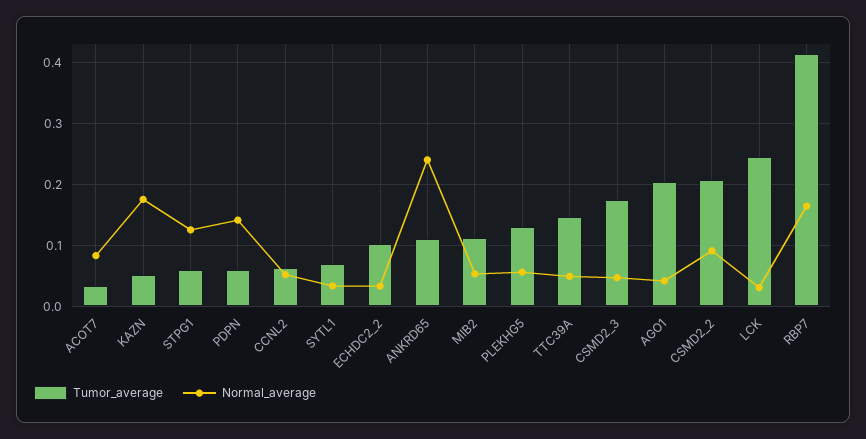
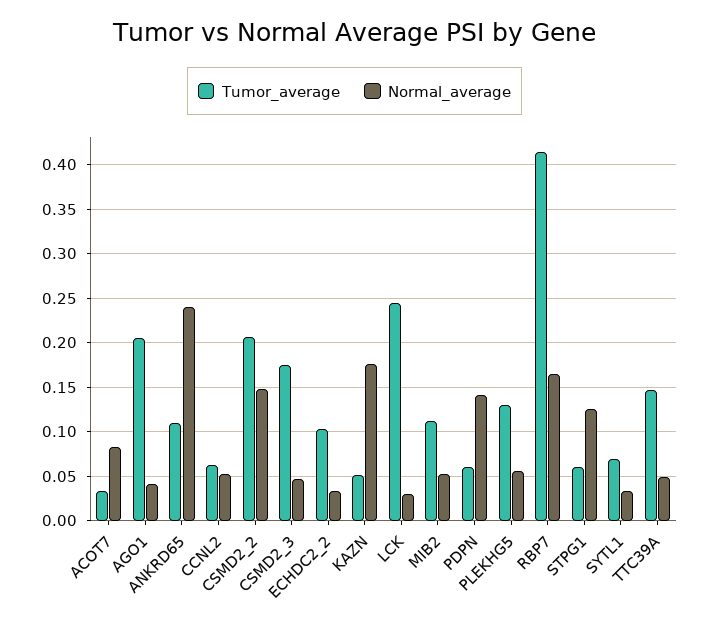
Normal_average, CSMD2_2: 0.09 -> 0.15

